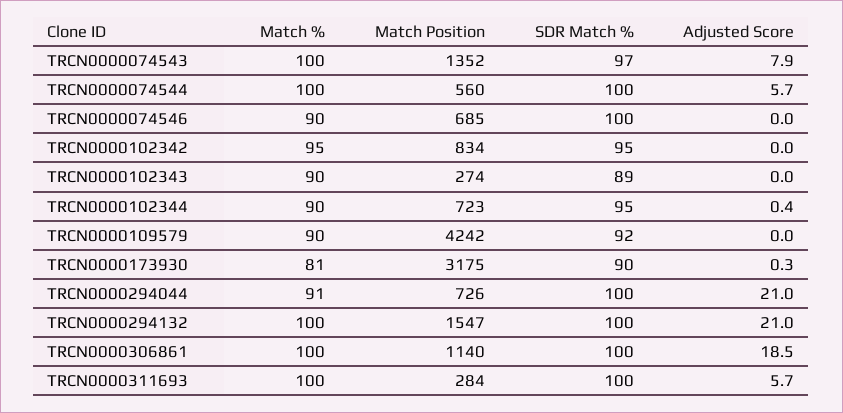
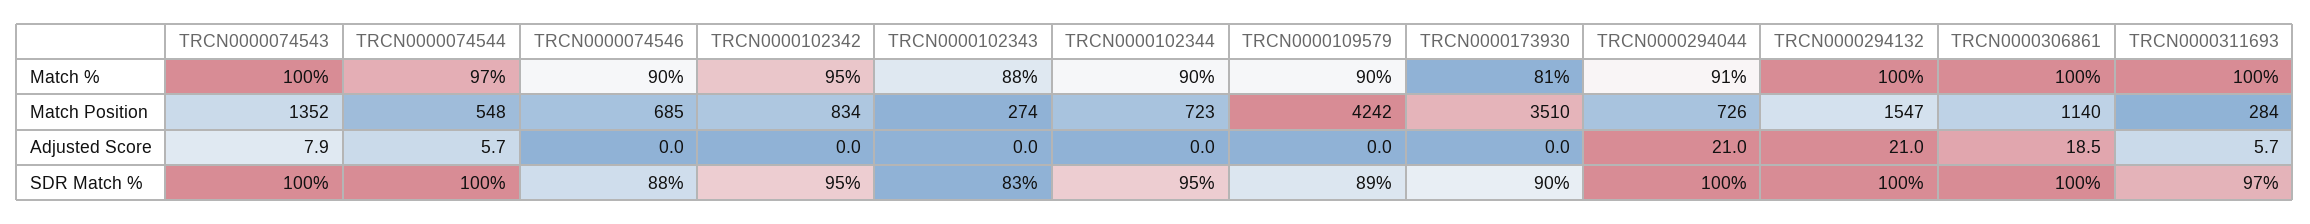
SDR Match %, TRCN0000074543: 97 -> 100
Match %, TRCN0000074544: 100 -> 97
Match Position, TRCN0000074544: 560 -> 548
SDR Match %, TRCN0000074546: 100 -> 88
Match %, TRCN0000102343: 90 -> 88
SDR Match %, TRCN0000102343: 89 -> 83
Adjusted Score, TRCN0000102344: 0.4 -> 0
SDR Match %, TRCN0000109579: 92 -> 89
Match Position, TRCN0000173930: 3175 -> 3510
Adjusted Score, TRCN0000173930: 0.3 -> 0
SDR Match %, TRCN0000311693: 100 -> 97

